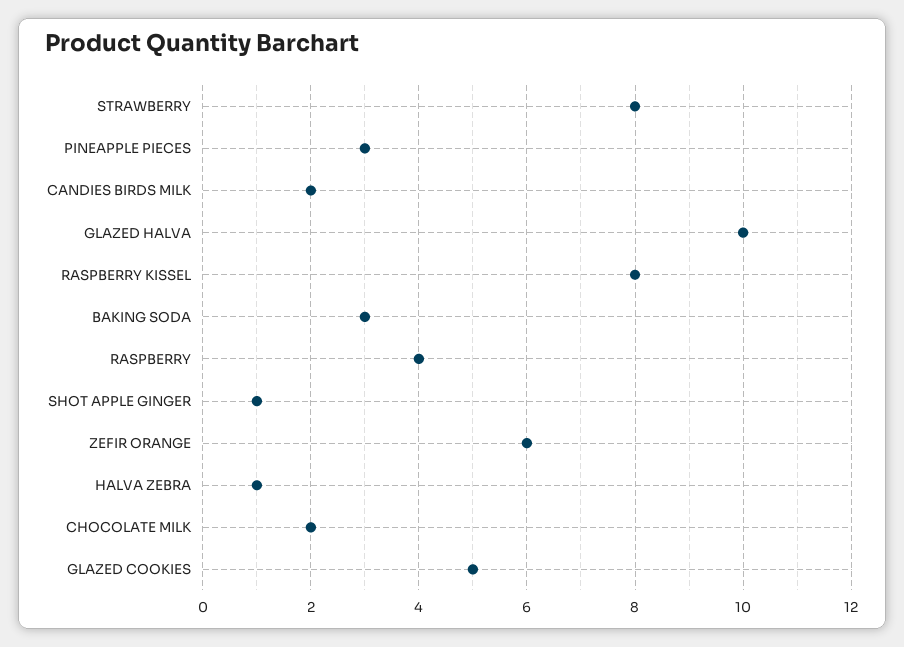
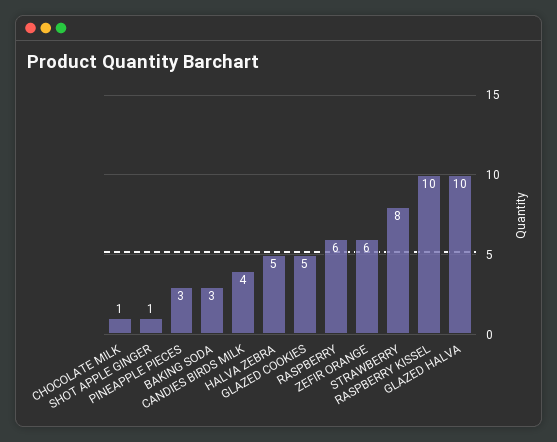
CANDIES BIRDS MILK: 2 -> 4
RASPBERRY KISSEL: 8 -> 10
RASPBERRY: 4 -> 6
HALVA ZEBRA: 1 -> 5
CHOCOLATE MILK: 2 -> 1

